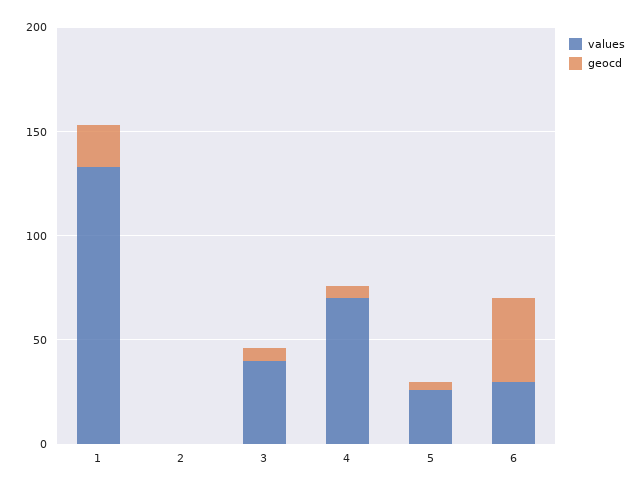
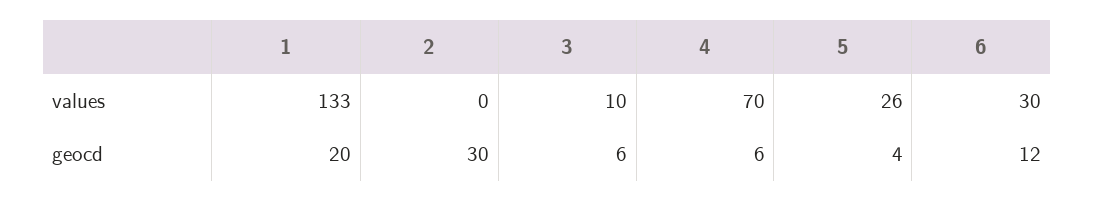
geocd, 2: 0 -> 30
values, 3: 40 -> 10
geocd, 6: 40 -> 12

